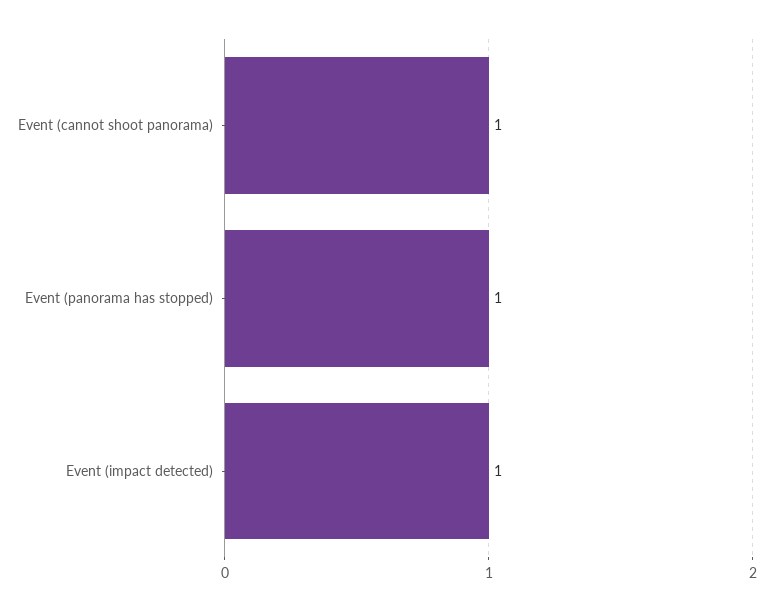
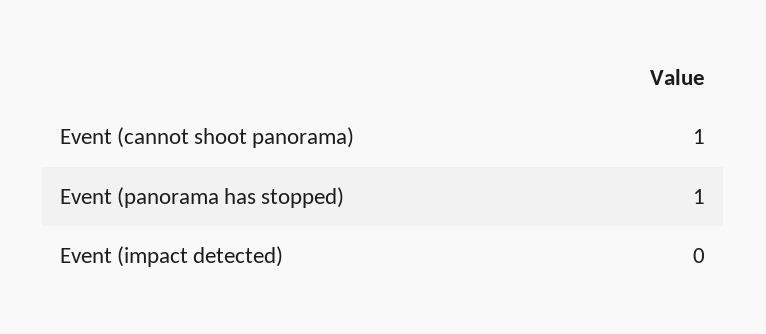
Event (impact detected): 1 -> 0

